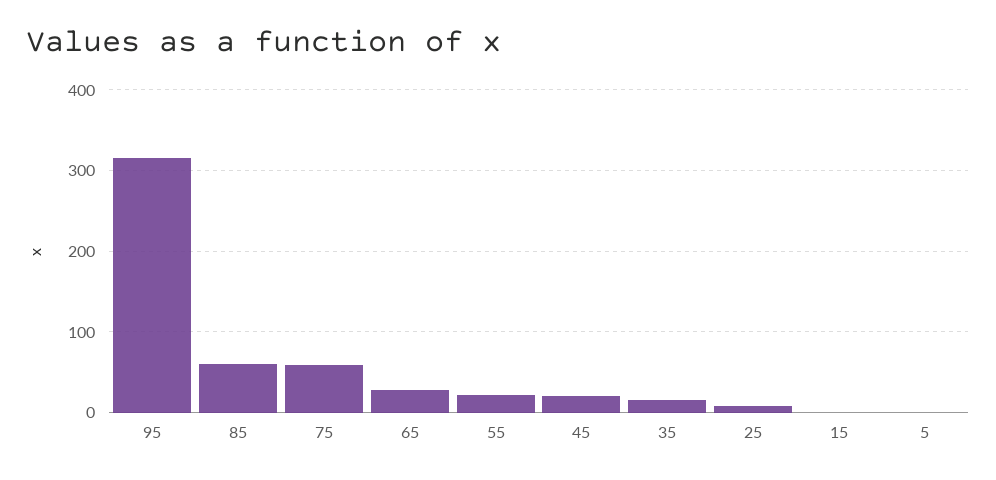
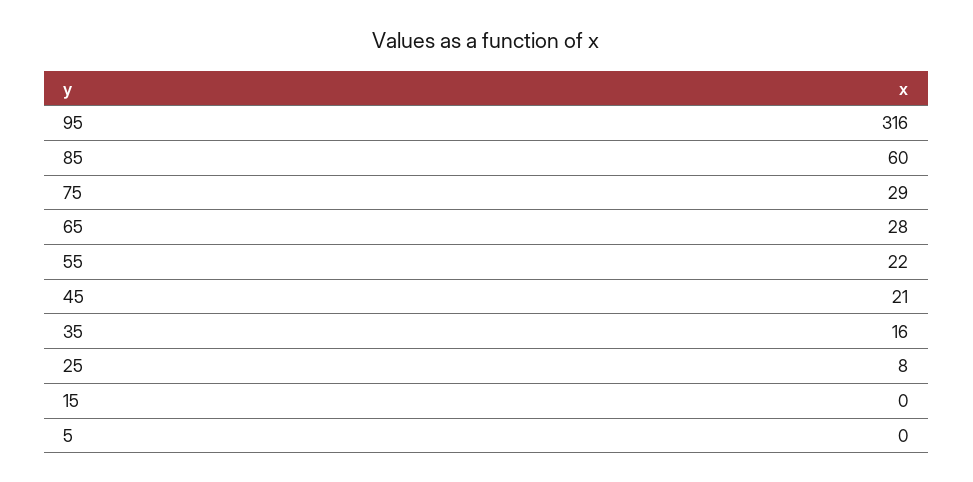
75: 60 -> 29

